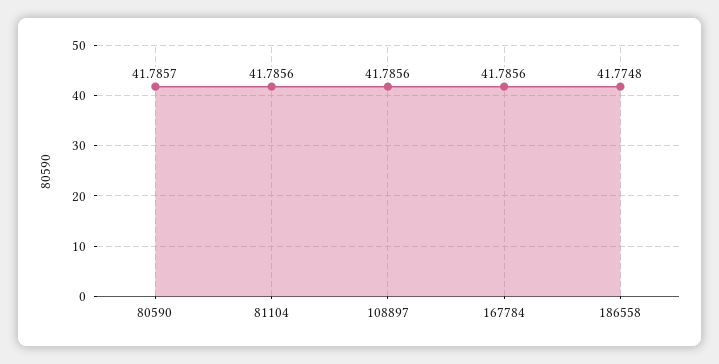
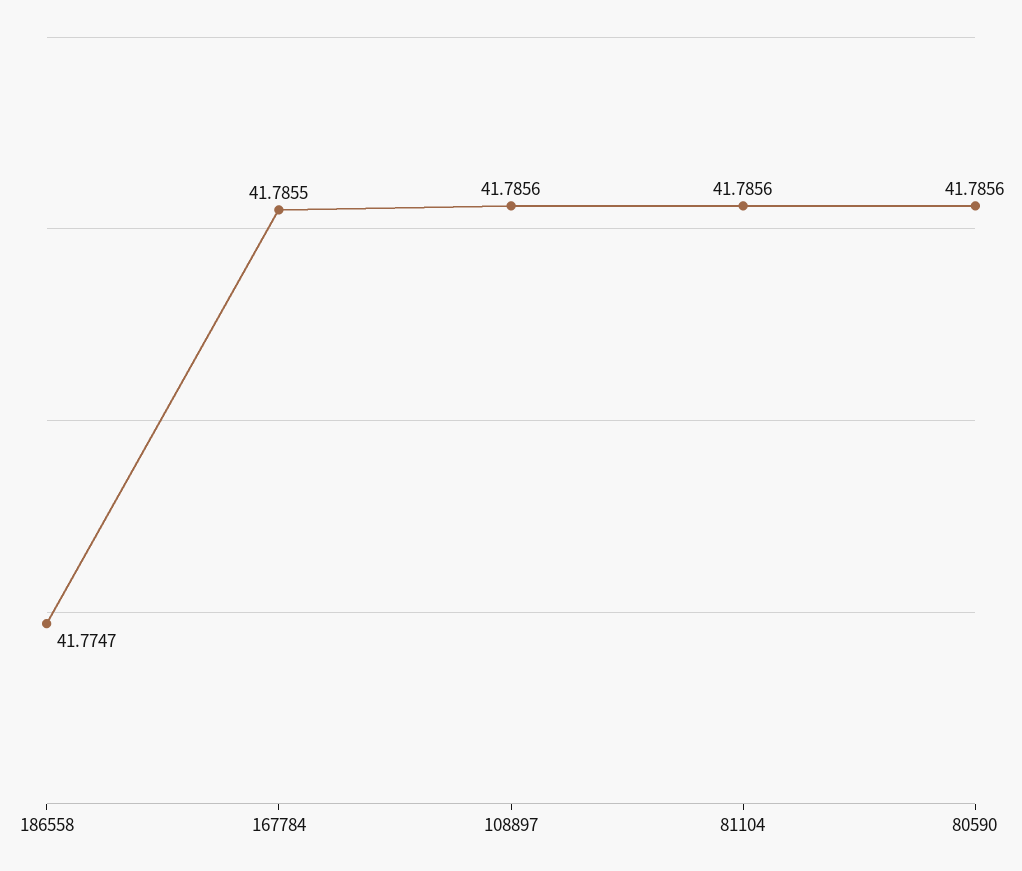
80590: 41.7857 -> 41.7856
167784: 41.7856 -> 41.7855
186558: 41.7748 -> 41.7747

